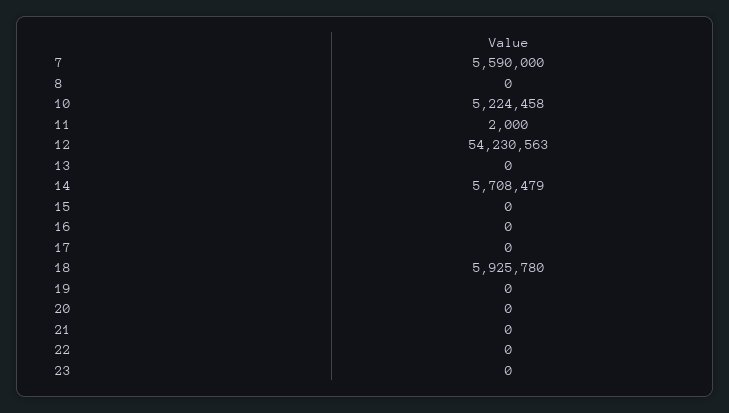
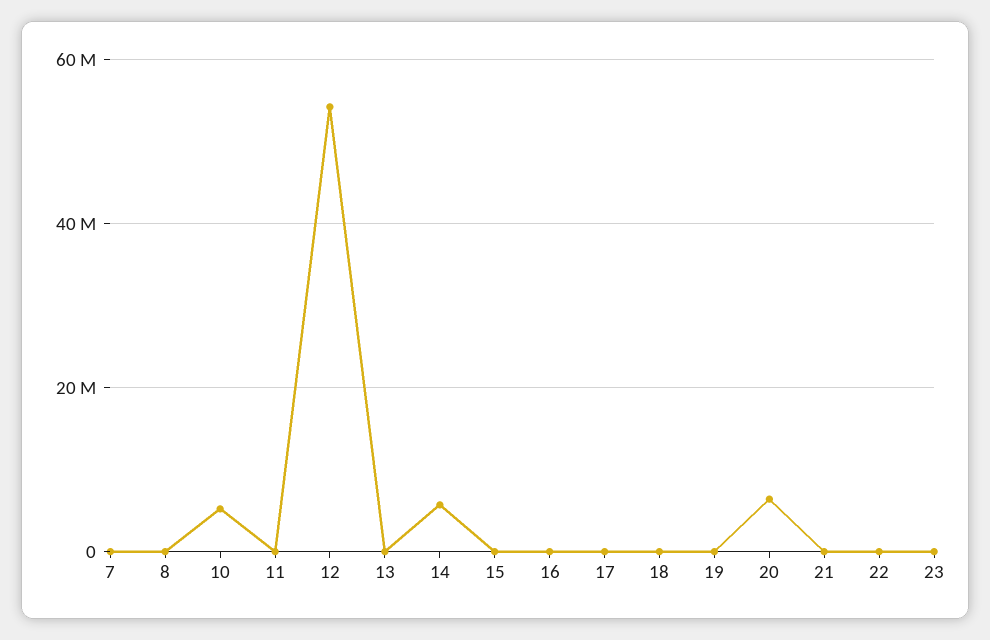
7: 5590000 -> 0
18: 5925780 -> 0
20: 0 -> 6000000

